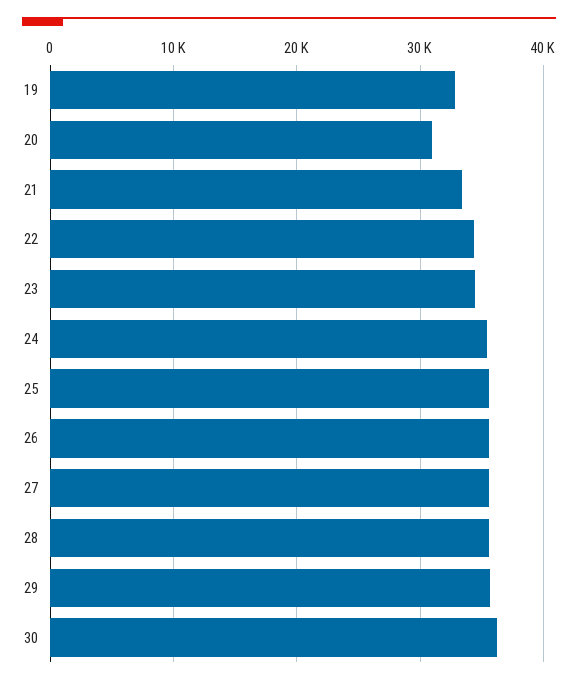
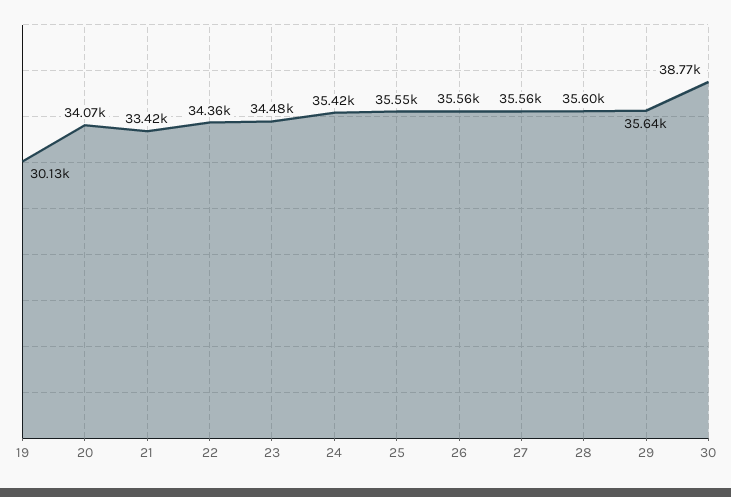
19: 33000 -> 30130
20: 31000 -> 34070
30: 36000 -> 38770

